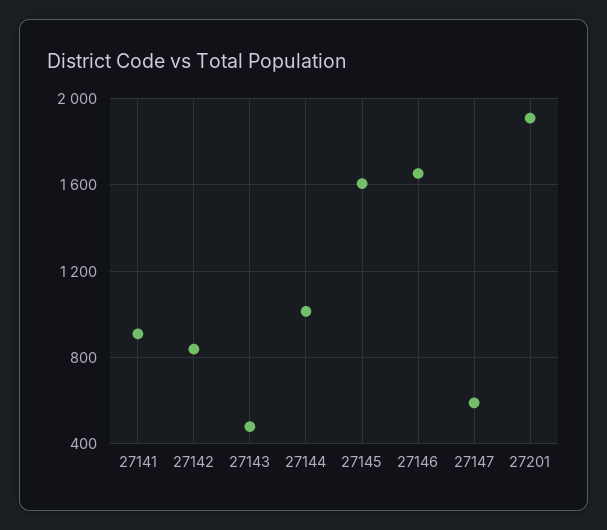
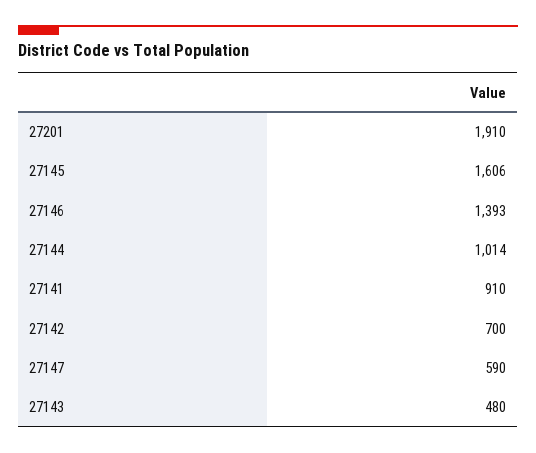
27142: 850 -> 700
27146: 1650 -> 1393

